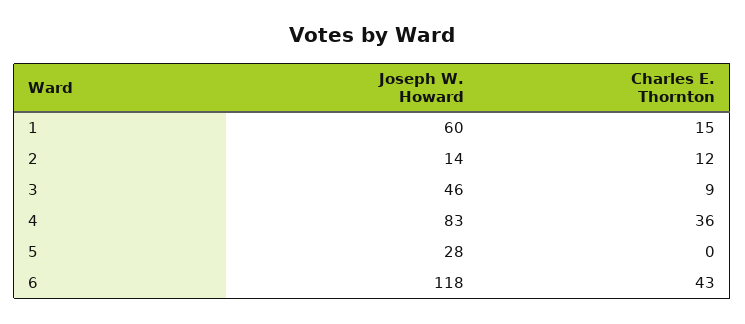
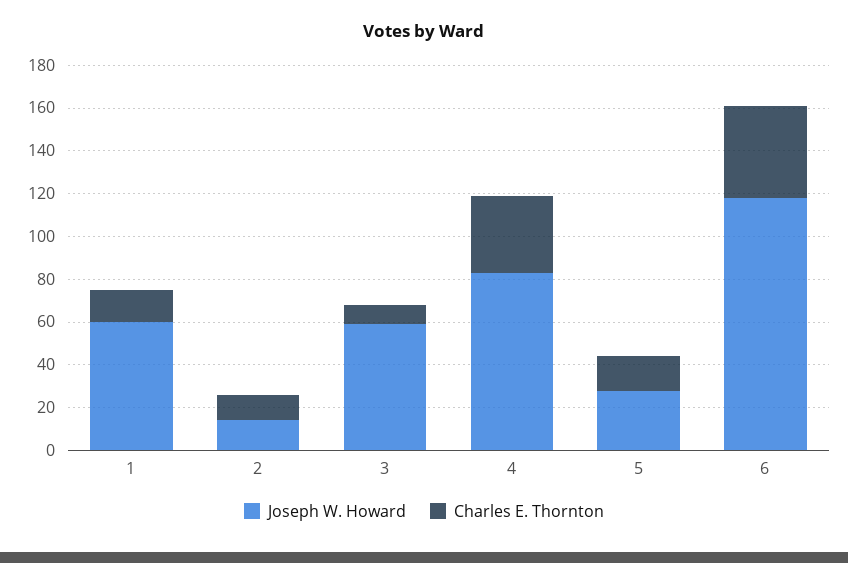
Joseph W. Howard, 3: 46 -> 60
Charles E. Thornton, 5: 0 -> 15

